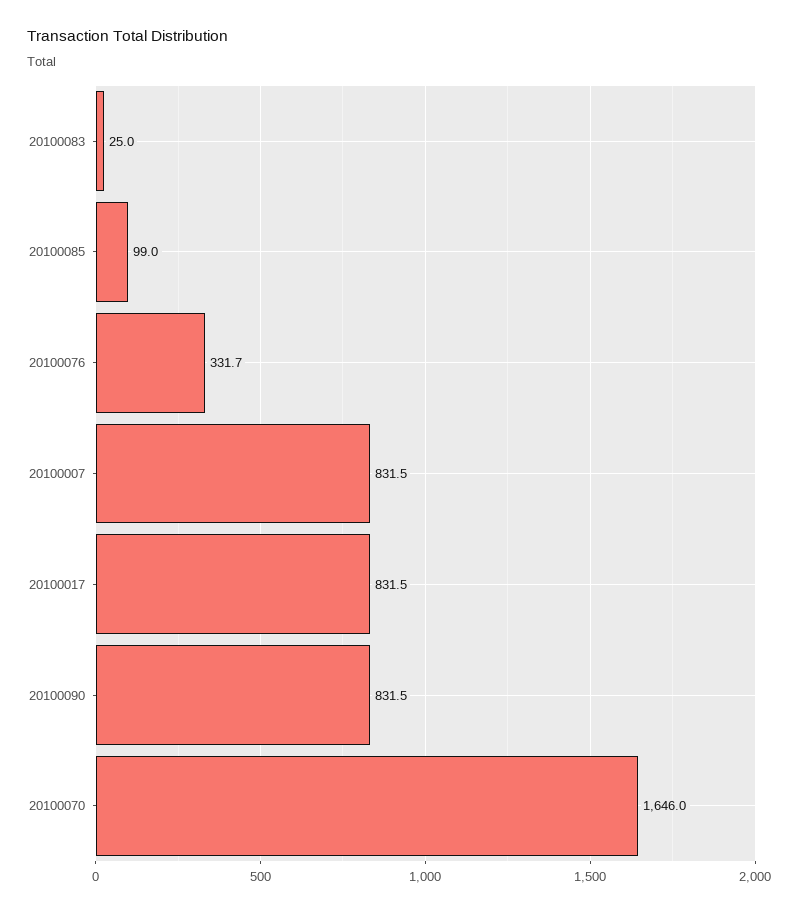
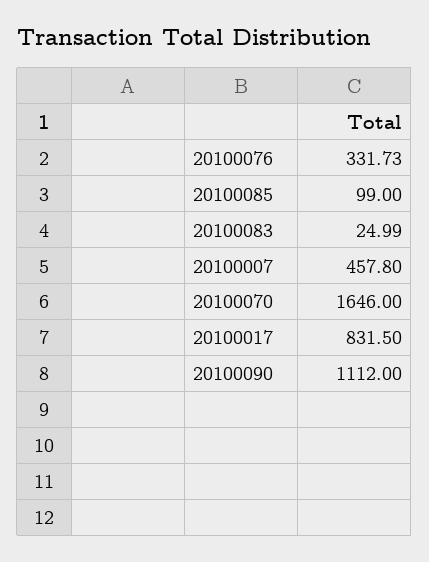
20100007: 831.5 -> 457.8
20100090: 831.5 -> 1112

